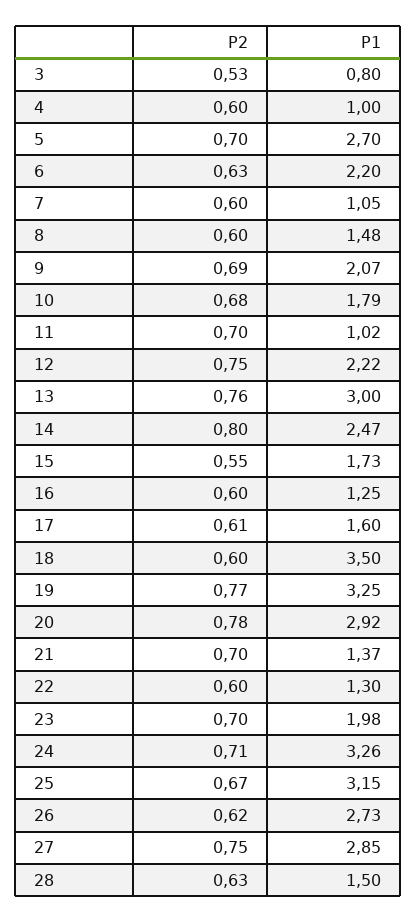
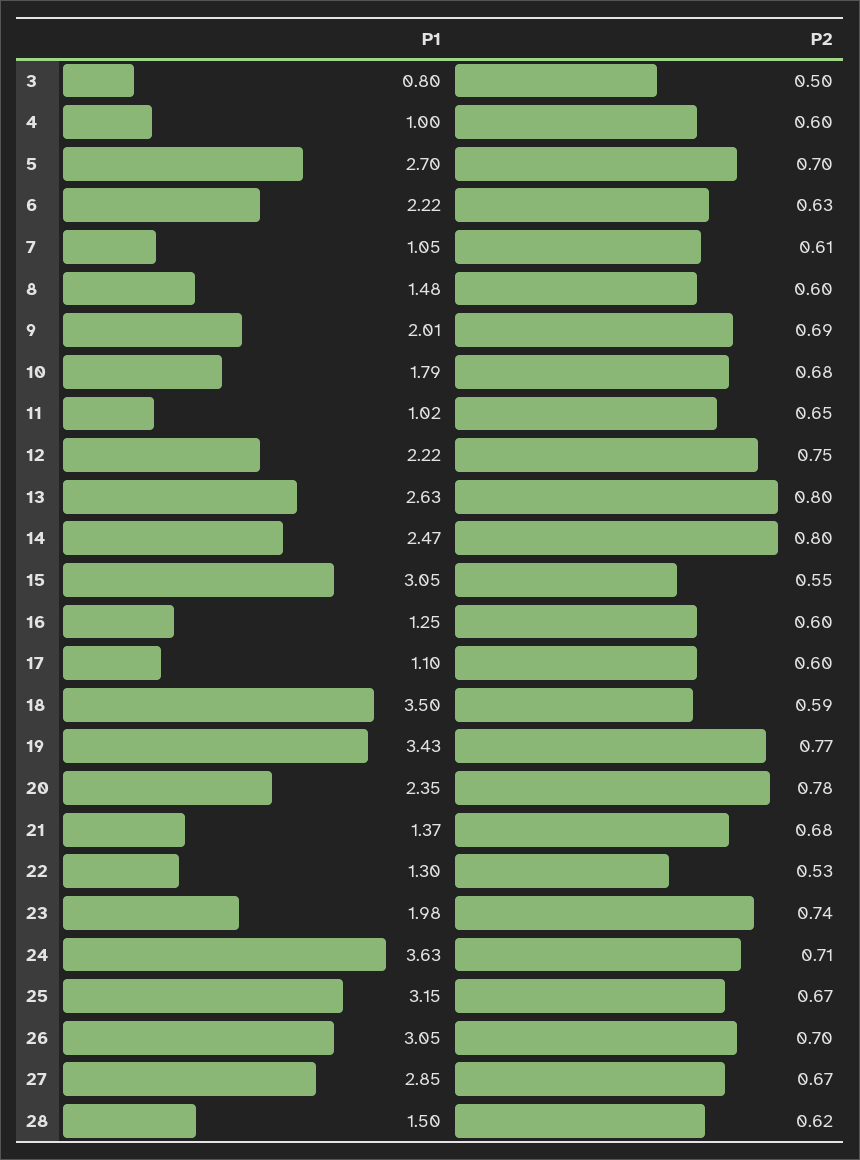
P2, 3: 0.53 -> 0.5
P1, 6: 2.2 -> 2.22
P2, 7: 0.6 -> 0.61
P1, 9: 2.07 -> 2.01
P2, 11: 0.7 -> 0.65
P2, 13: 0.76 -> 0.8
P1, 13: 3 -> 2.63
P1, 15: 1.73 -> 3.05
P2, 17: 0.61 -> 0.6
P1, 17: 1.6 -> 1.1
P2, 18: 0.6 -> 0.59
P1, 19: 3.25 -> 3.43
P1, 20: 2.92 -> 2.35
P2, 21: 0.7 -> 0.68
P2, 22: 0.6 -> 0.53
P2, 23: 0.7 -> 0.74
P1, 24: 3.26 -> 3.63
P2, 26: 0.62 -> 0.7
P1, 26: 2.73 -> 3.05
P2, 27: 0.75 -> 0.67
P2, 28: 0.63 -> 0.62

